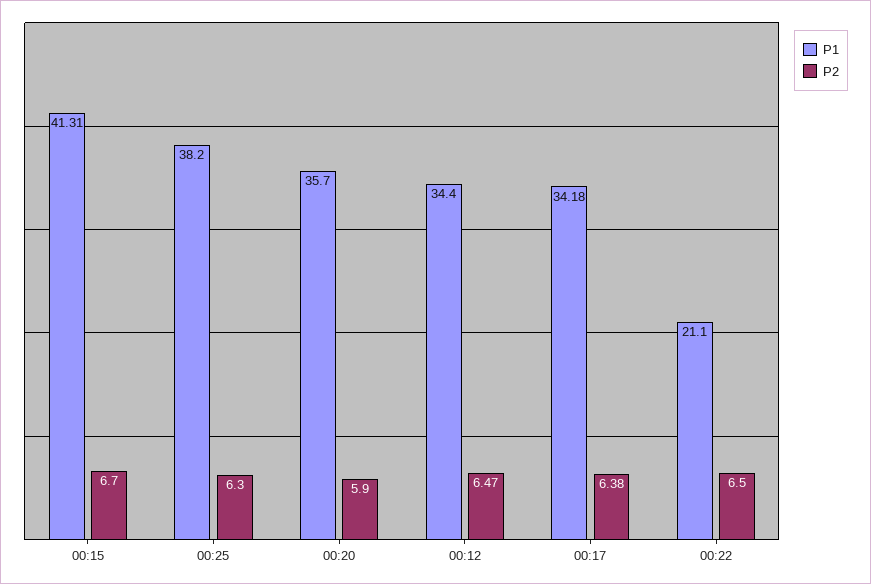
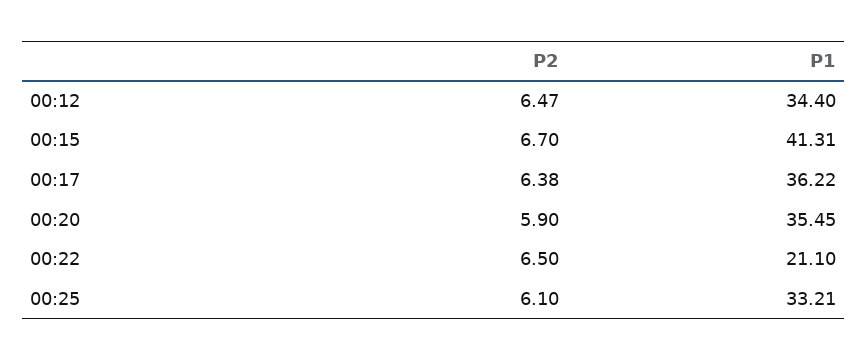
P1, 00:25: 38.2 -> 33.21
P2, 00:25: 6.3 -> 6.1
P1, 00:20: 35.7 -> 35.45
P1, 00:17: 34.18 -> 36.22

